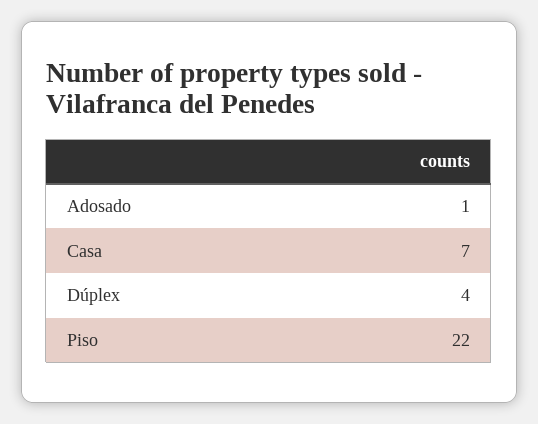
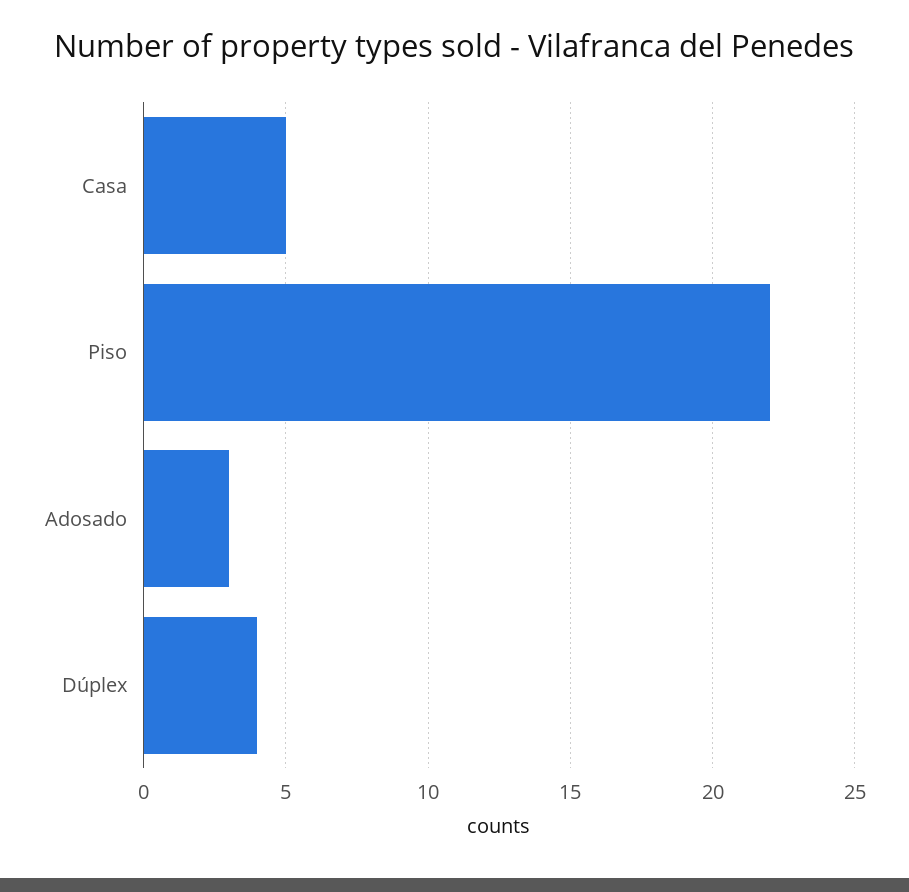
Adosado: 1 -> 3
Casa: 7 -> 5

